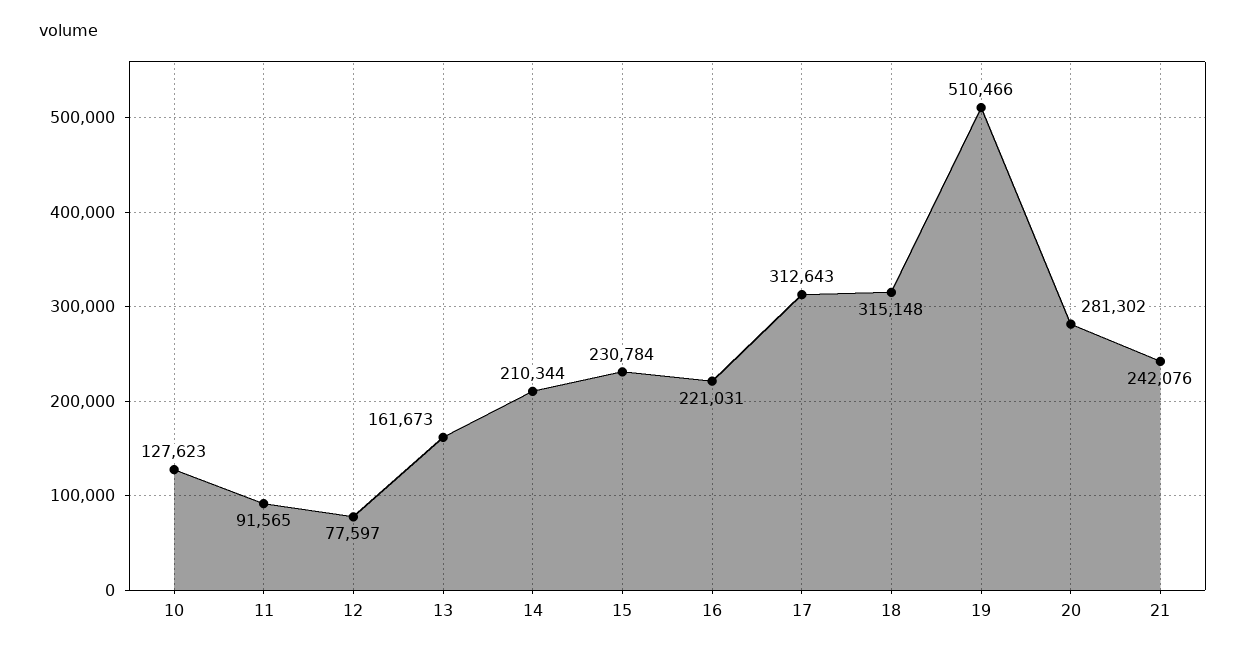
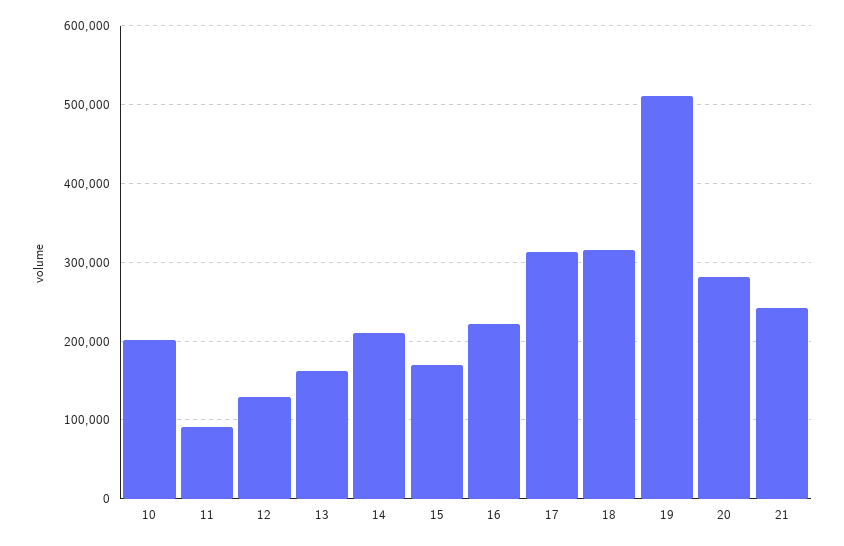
10: 127623 -> 200000
12: 77597 -> 130000
15: 230784 -> 170000

